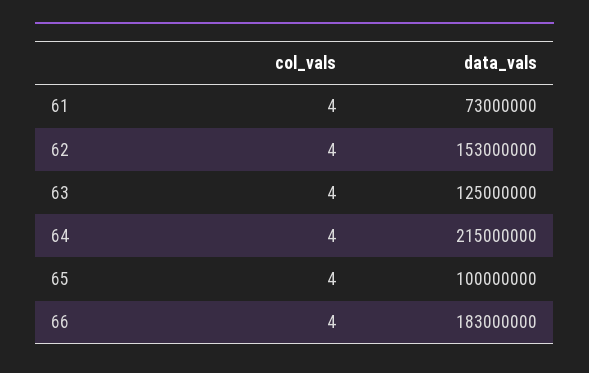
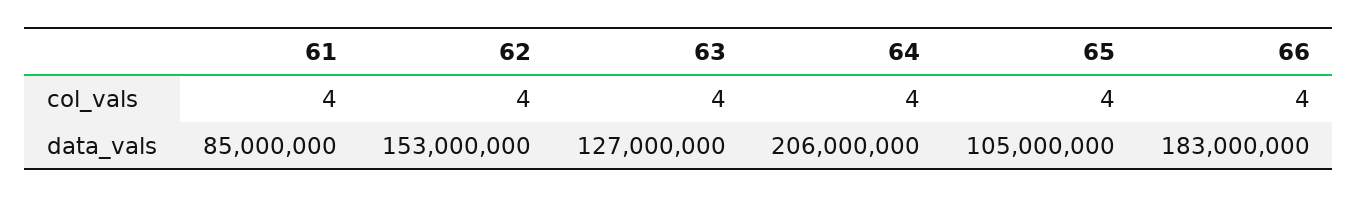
data_vals, 61: 73000000 -> 85000000
data_vals, 63: 125000000 -> 127000000
data_vals, 64: 215000000 -> 206000000
data_vals, 65: 100000000 -> 105000000

